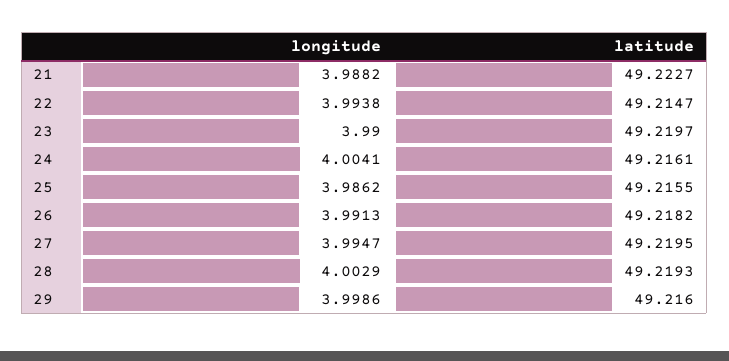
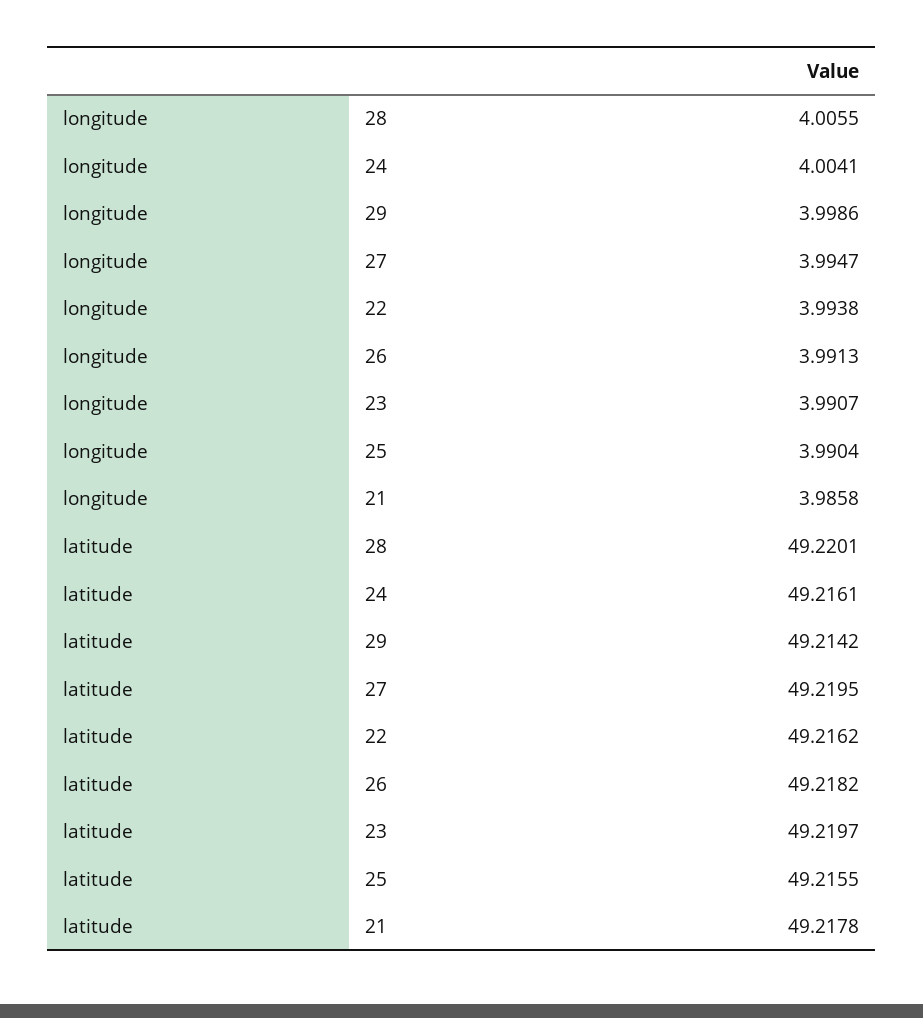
longitude, 21: 3.9882 -> 3.9858
latitude, 21: 49.2227 -> 49.2178
latitude, 22: 49.2147 -> 49.2162
longitude, 23: 3.99 -> 3.9907
longitude, 25: 3.9862 -> 3.9904
longitude, 28: 4.0029 -> 4.0055
latitude, 28: 49.2193 -> 49.2201
latitude, 29: 49.216 -> 49.2142

